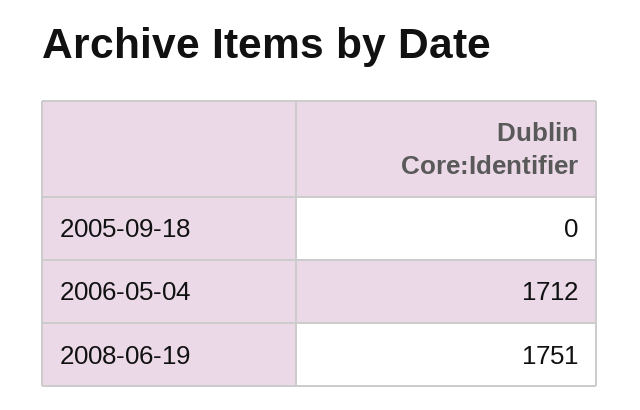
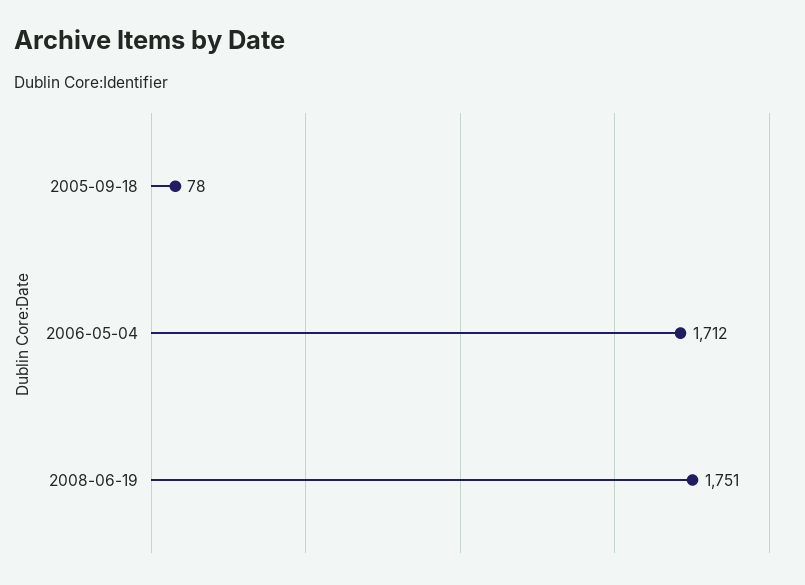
2005-09-18: 0 -> 78

